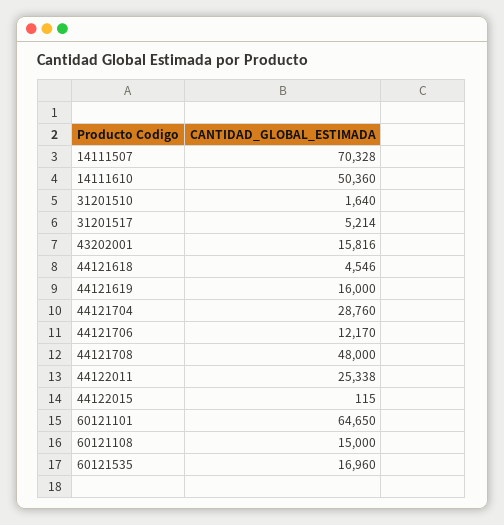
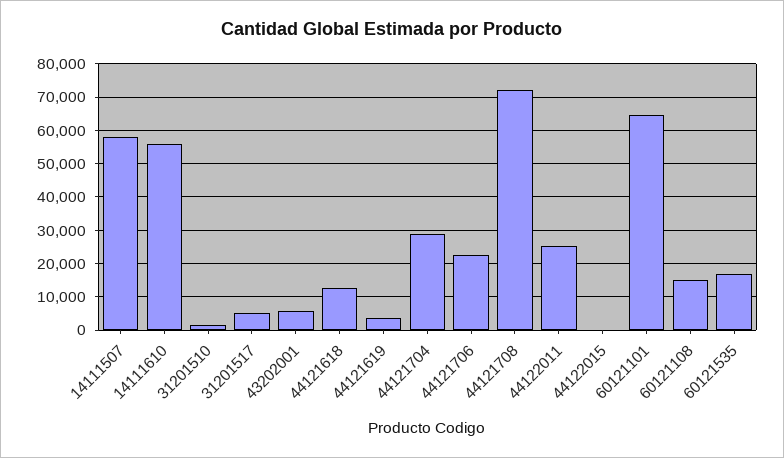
14111507: 70328 -> 58000
14111610: 50360 -> 56000
43202001: 15816 -> 6000
44121618: 4546 -> 12000
44121619: 16000 -> 4000
44121706: 12170 -> 22000
44121708: 48000 -> 72000

